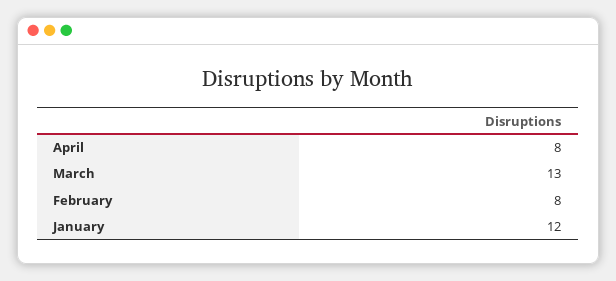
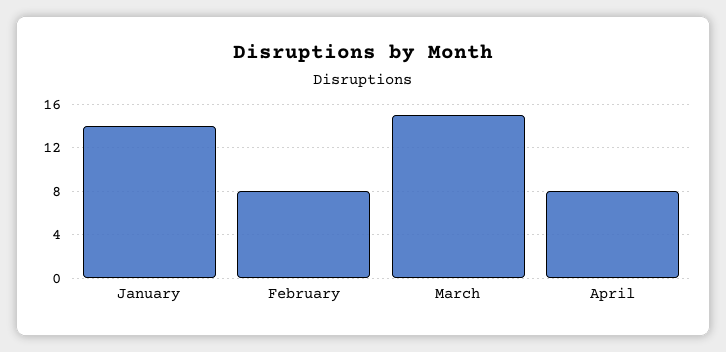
March: 13 -> 15
January: 12 -> 14

